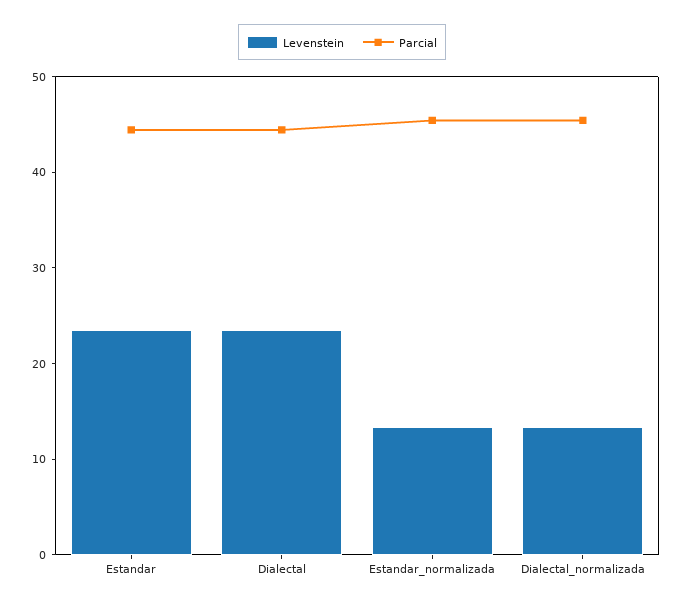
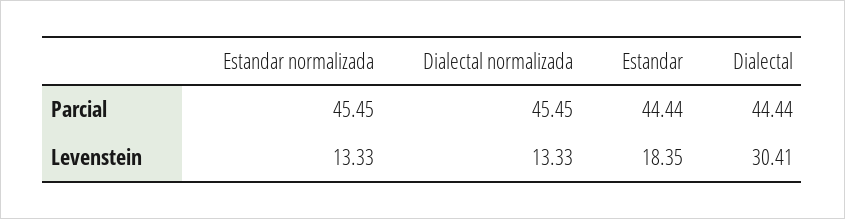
Levenstein, Estandar: 24 -> 18.35
Levenstein, Dialectal: 24 -> 30.41

